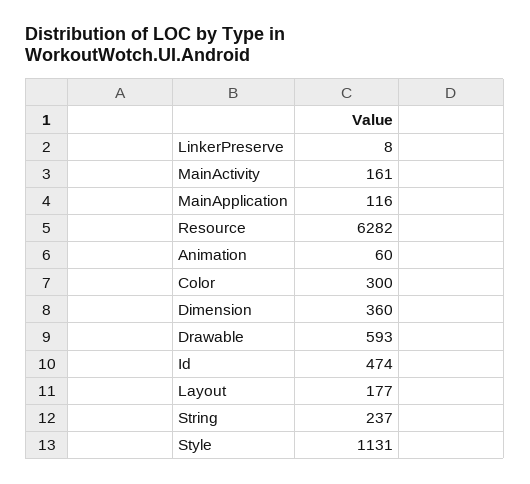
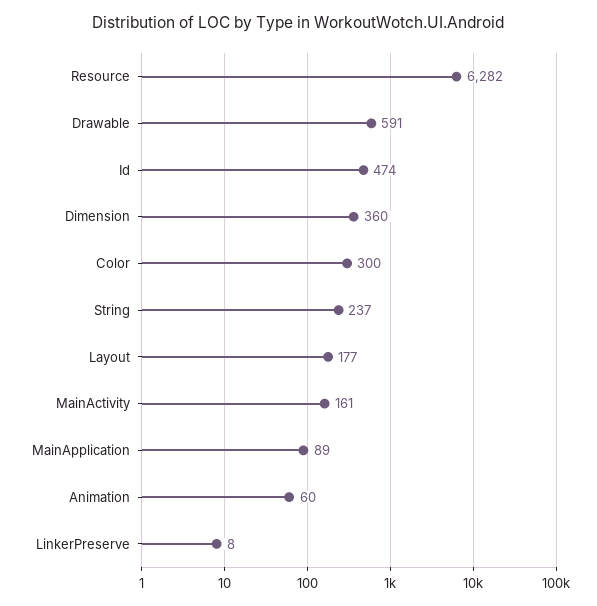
MainApplication: 116 -> 89
Drawable: 593 -> 591
Style: 1131 -> none

